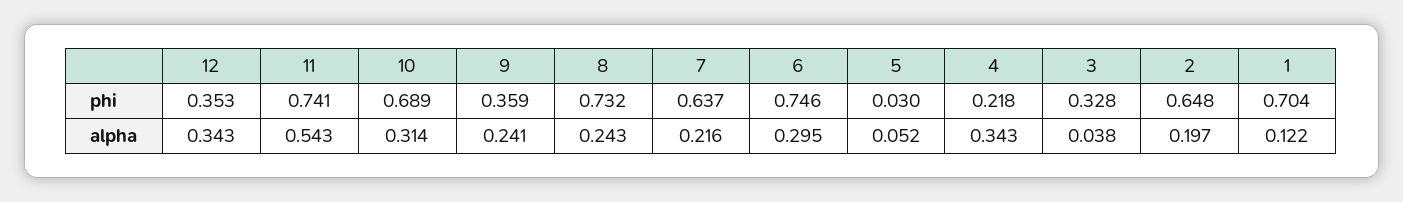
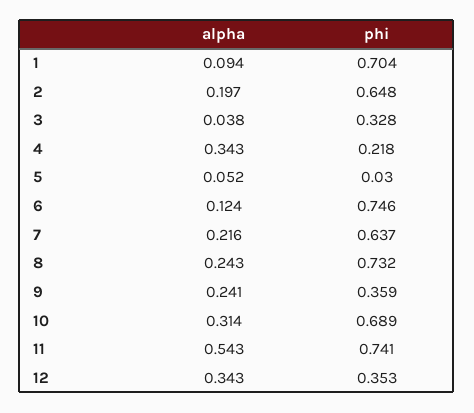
6, alpha: 0.295 -> 0.124
1, alpha: 0.122 -> 0.094

